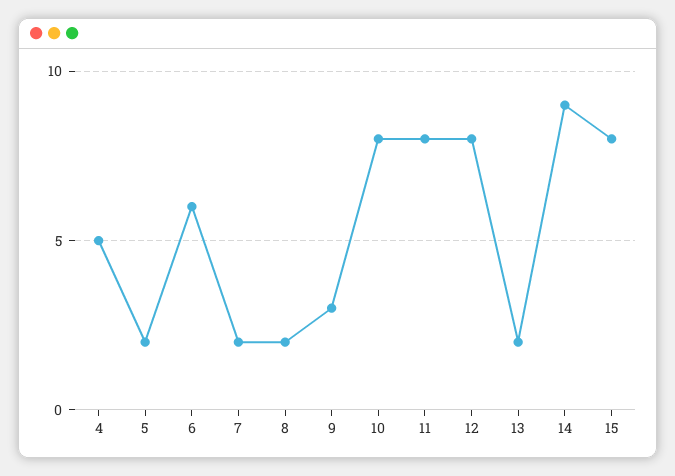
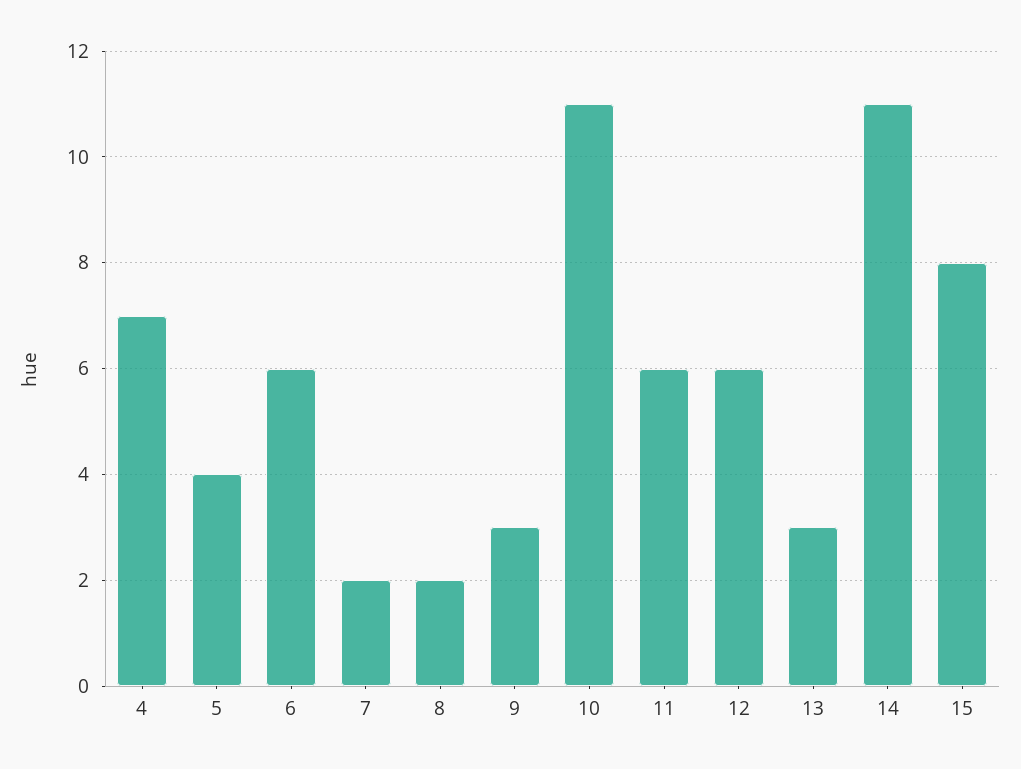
4: 5 -> 7
5: 2 -> 4
10: 8 -> 11
11: 8 -> 6
12: 8 -> 6
13: 2 -> 3
14: 9 -> 11

